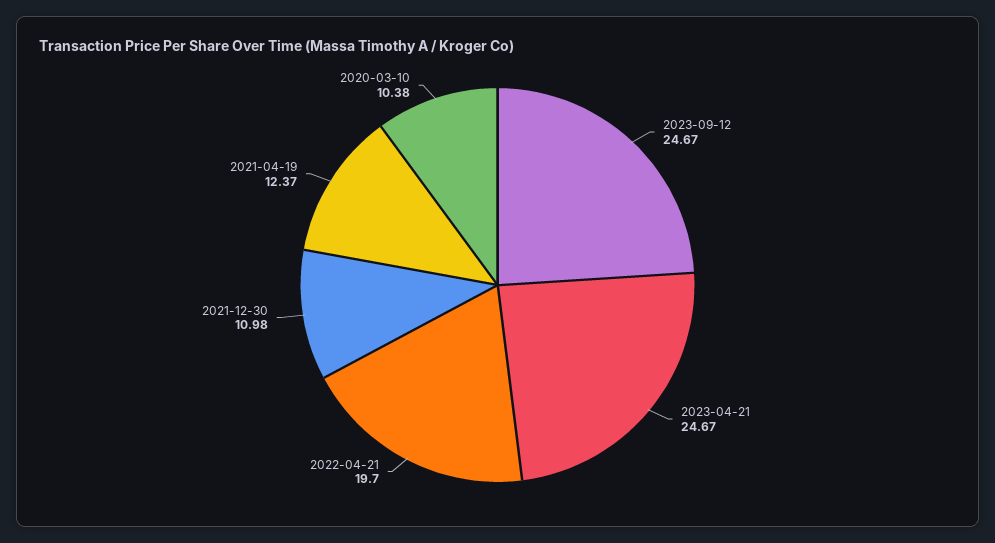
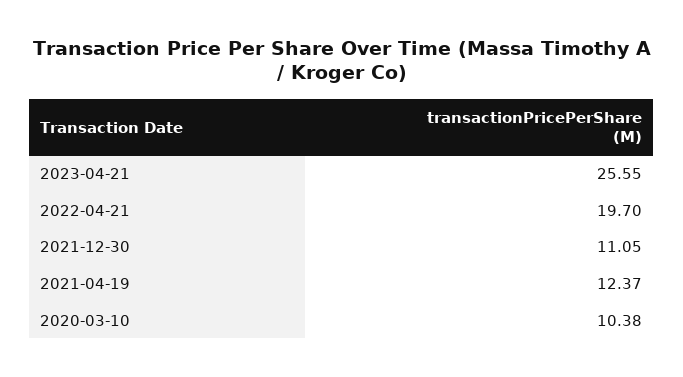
2023-09-12: 24.67 -> none
2023-04-21: 24.67 -> 25.55
2021-12-30: 10.98 -> 11.05

